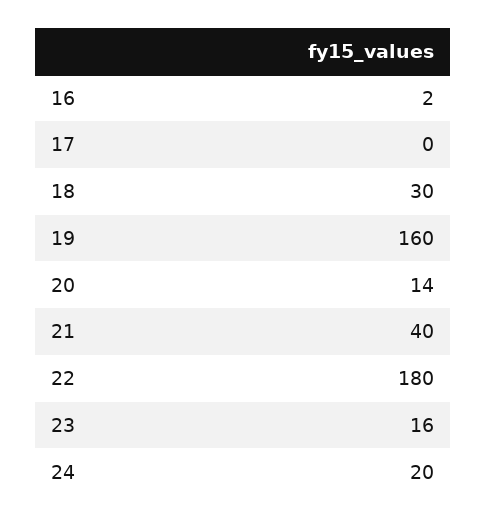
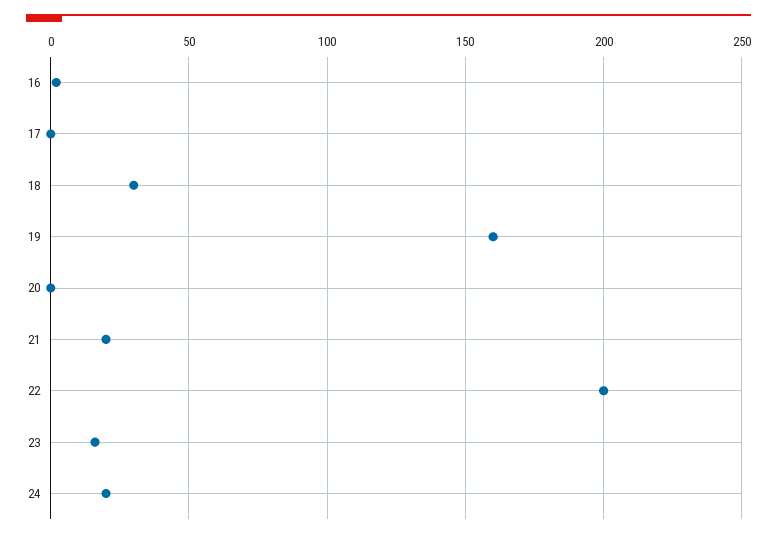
20: 14 -> 0
21: 40 -> 20
22: 180 -> 200

